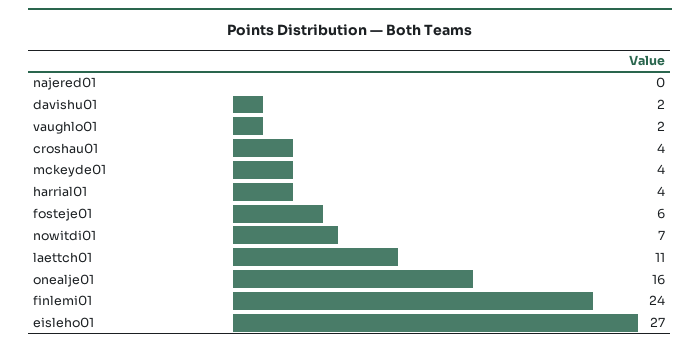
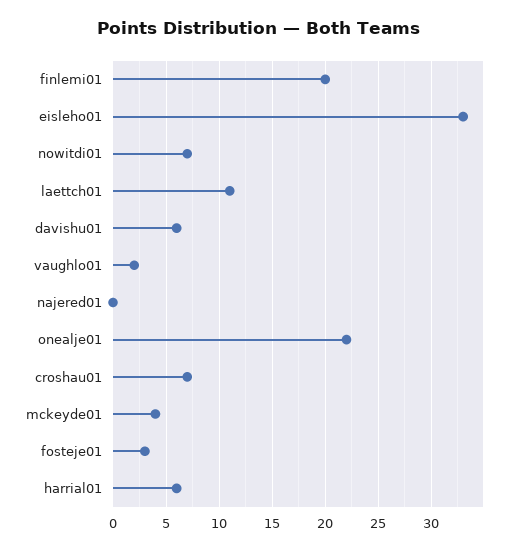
davishu01: 2 -> 6
croshau01: 4 -> 7
harrial01: 4 -> 6
fosteje01: 6 -> 3
onealje01: 16 -> 22
finlemi01: 24 -> 20
eisleho01: 27 -> 33

